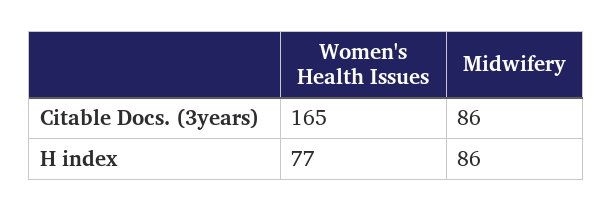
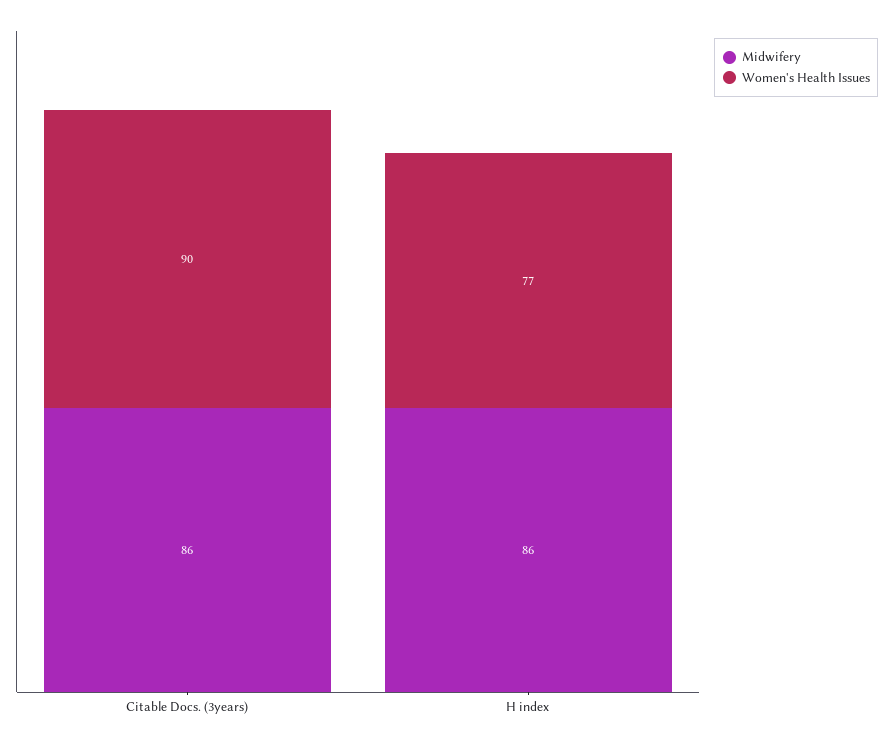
Women's Health Issues, Citable Docs. (3years): 165 -> 90

